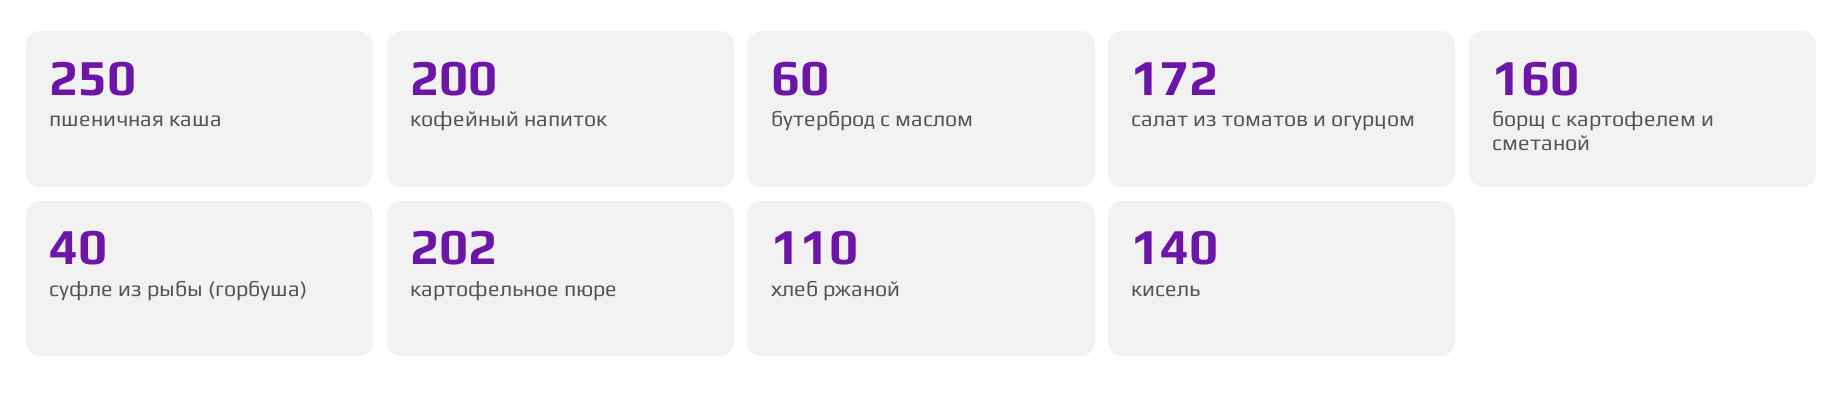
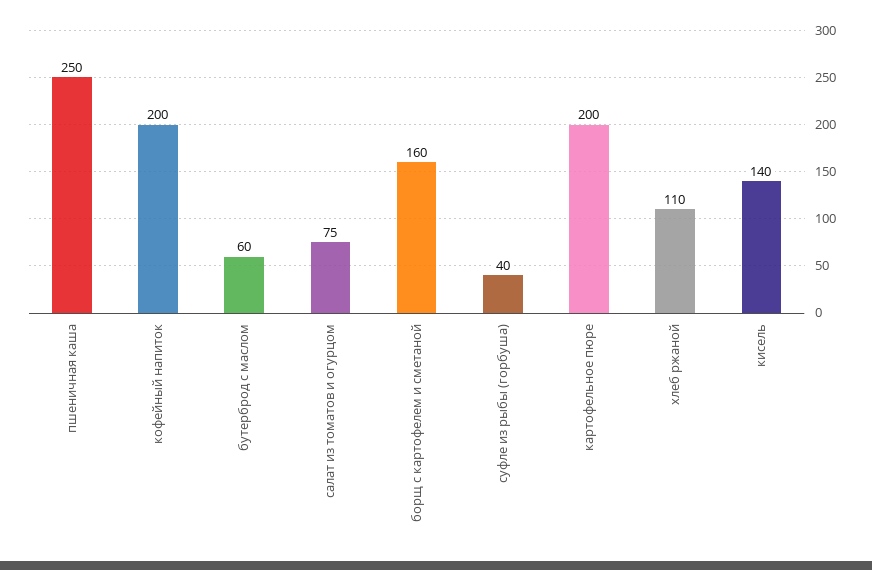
салат из томатов и огурцом: 172 -> 75
картофельное пюре: 202 -> 200

